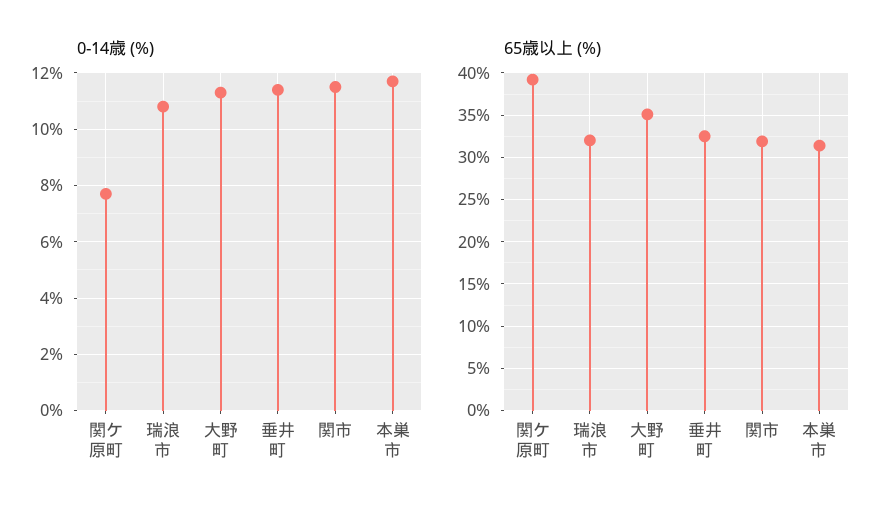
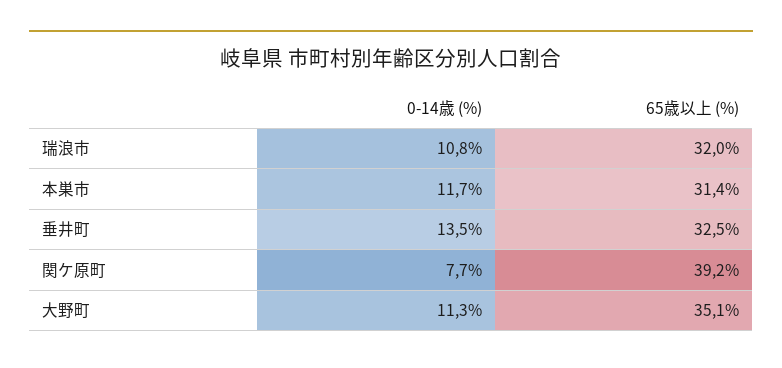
0-14歳 (%), 垂井町: 11.5 -> 13.5
0-14歳 (%), 関市: 11.5 -> none
65歳以上 (%), 関市: 32 -> none

